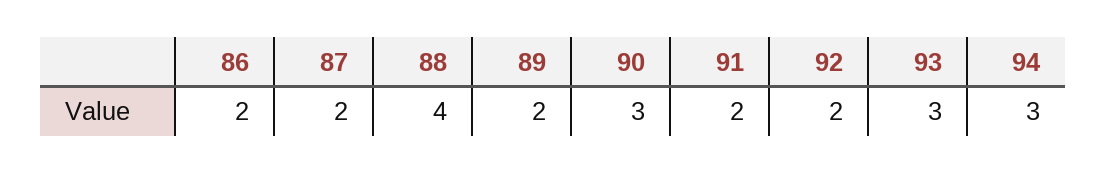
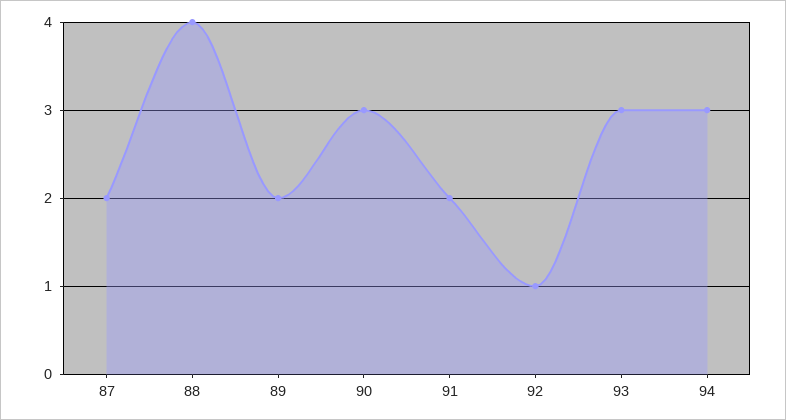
86: 2 -> none
92: 2 -> 1

